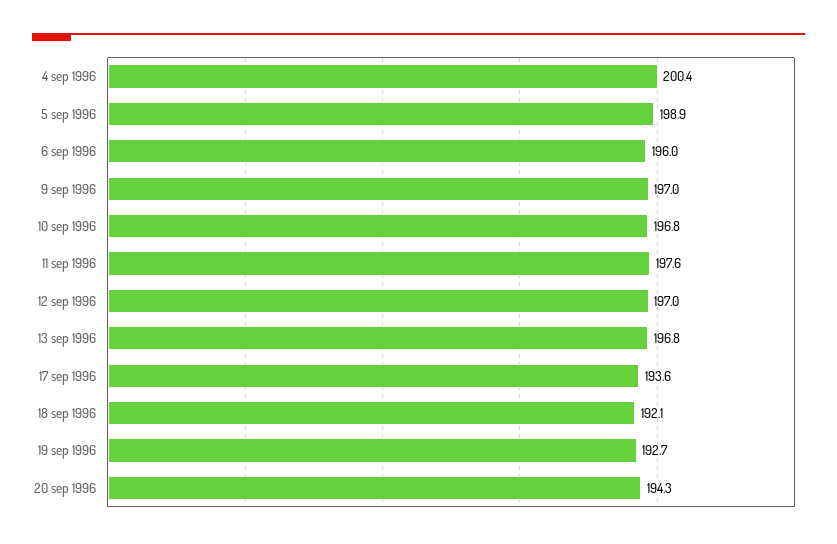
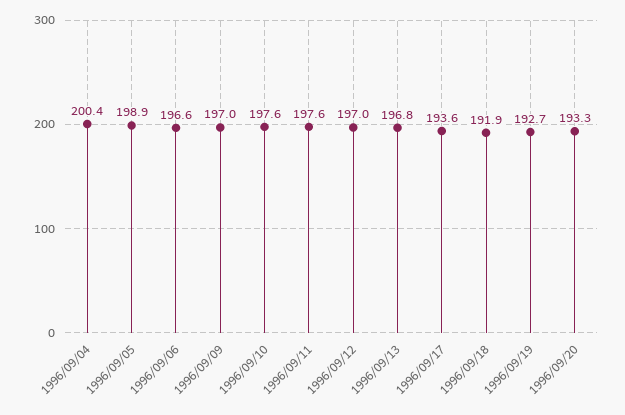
6 sep 1996: 196 -> 196.6
10 sep 1996: 196.8 -> 197.6
18 sep 1996: 192.1 -> 191.9
20 sep 1996: 194.3 -> 193.3

